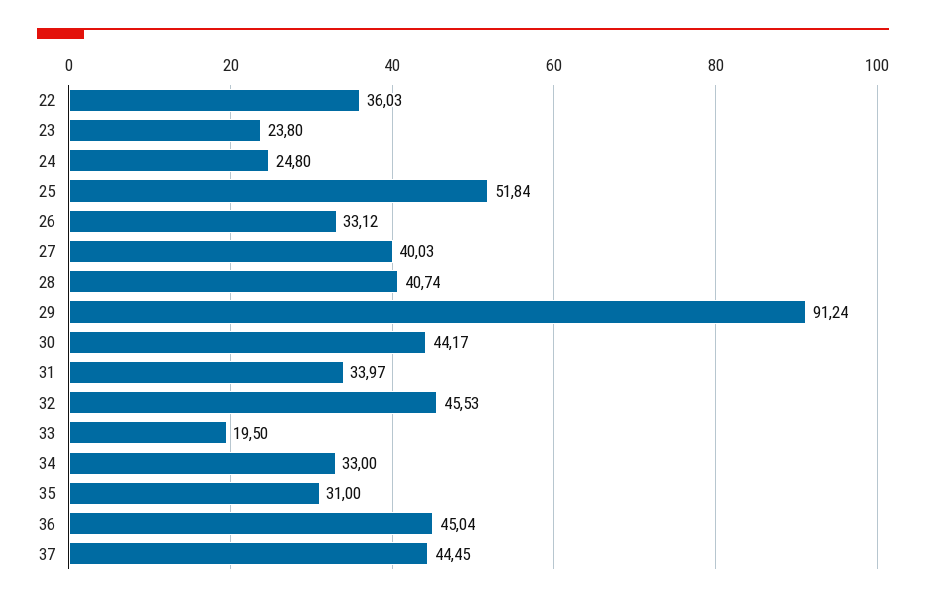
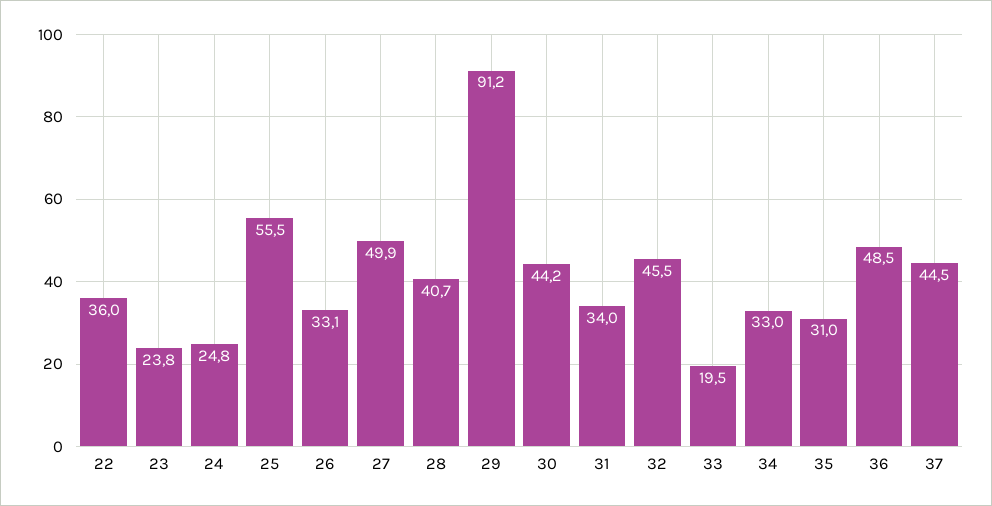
25: 51.84 -> 55.5
27: 40.03 -> 49.9
36: 45.04 -> 48.5

